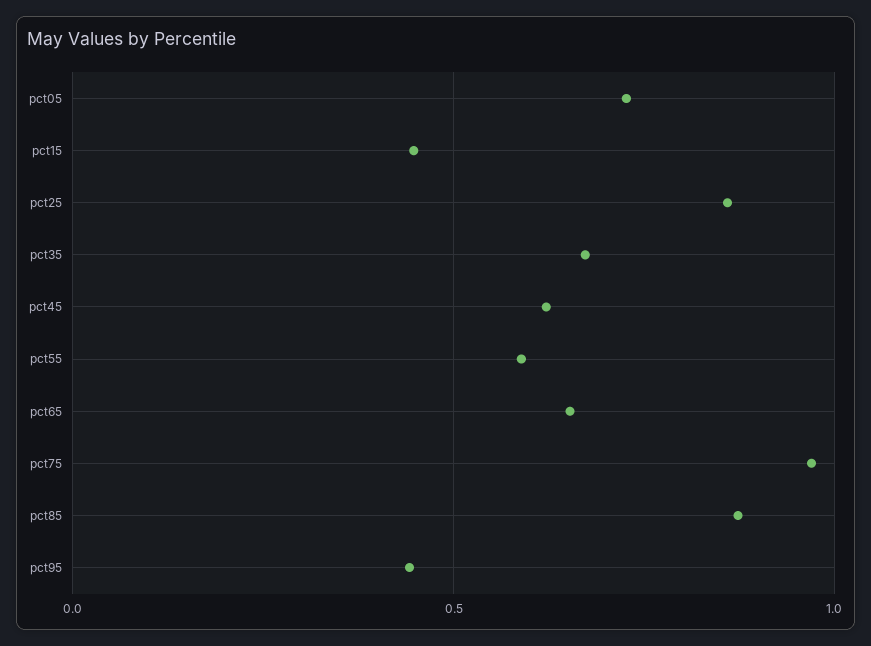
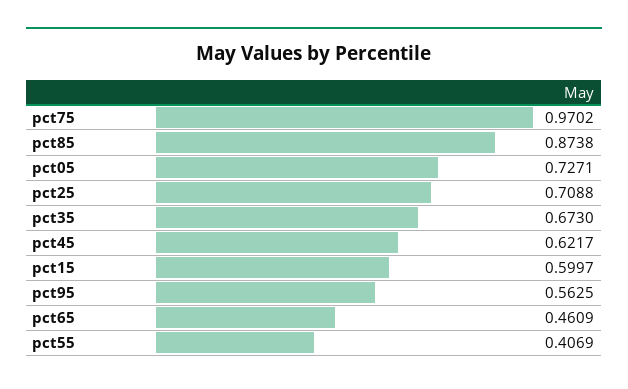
pct15: 0.45 -> 0.5997
pct25: 0.85 -> 0.7088
pct55: 0.6 -> 0.4069
pct65: 0.65 -> 0.4609
pct95: 0.45 -> 0.5625

